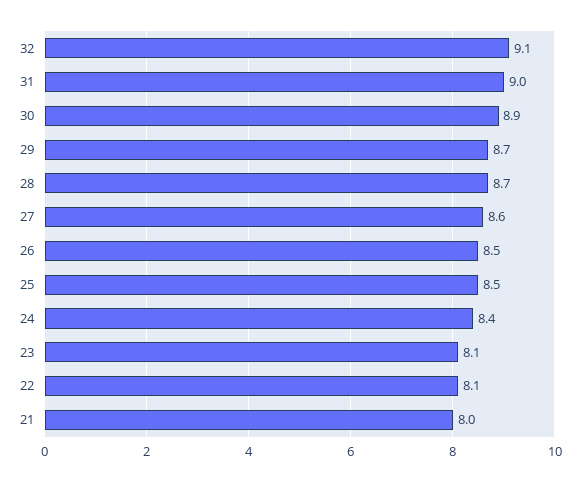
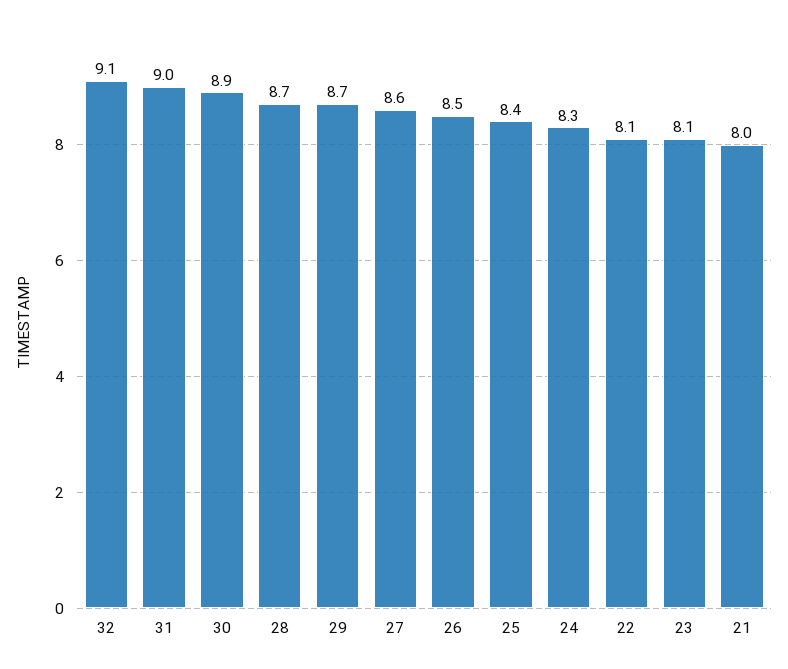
25: 8.5 -> 8.4
24: 8.4 -> 8.3

